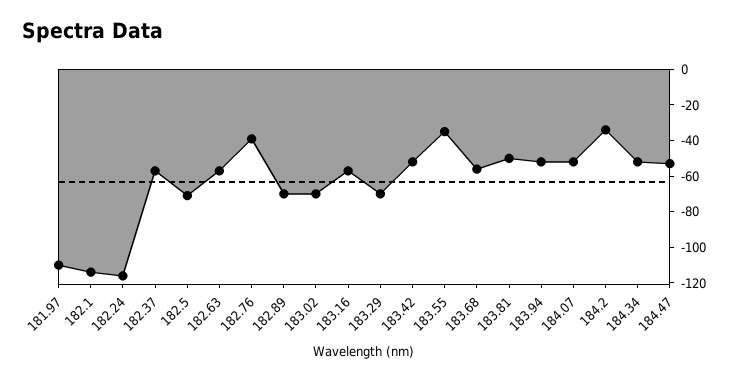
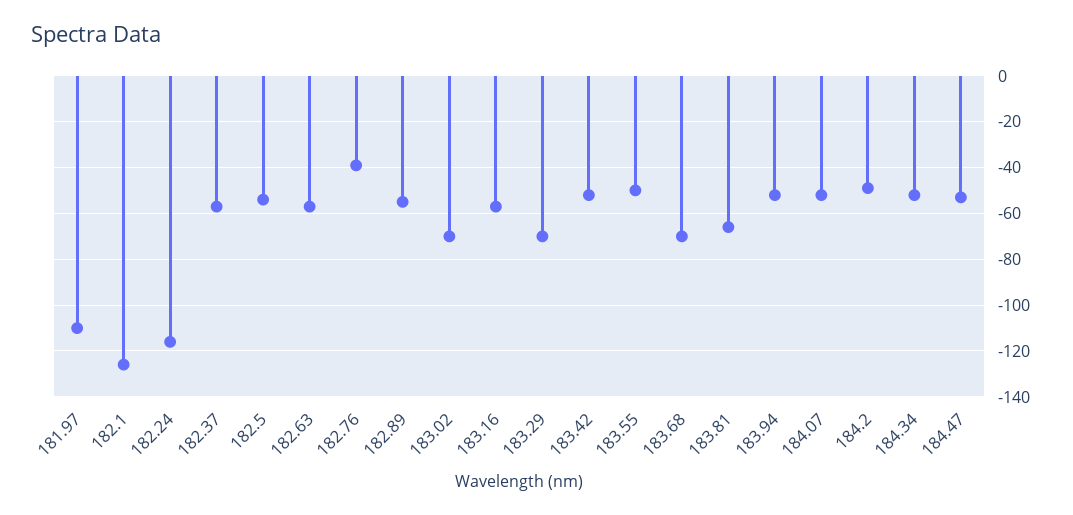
182.1: -115 -> -125
182.5: -70 -> -55
182.89: -70 -> -55
183.55: -35 -> -50
183.68: -55 -> -70
183.81: -50 -> -65
184.2: -35 -> -50

